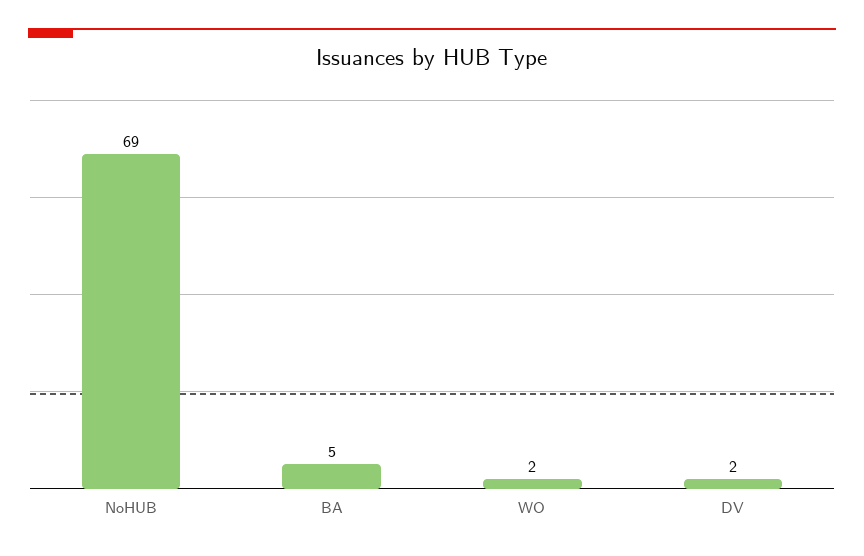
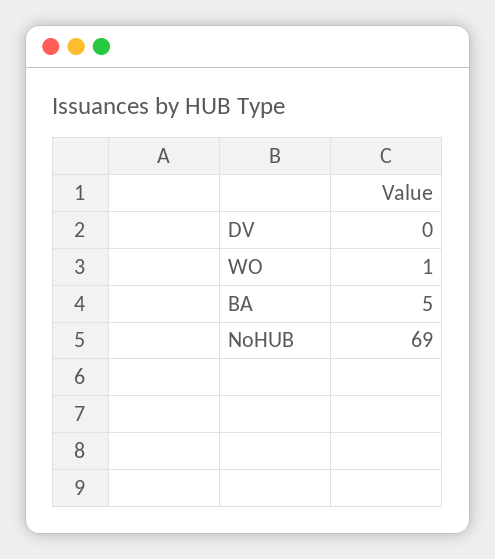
WO: 2 -> 1
DV: 2 -> 0

